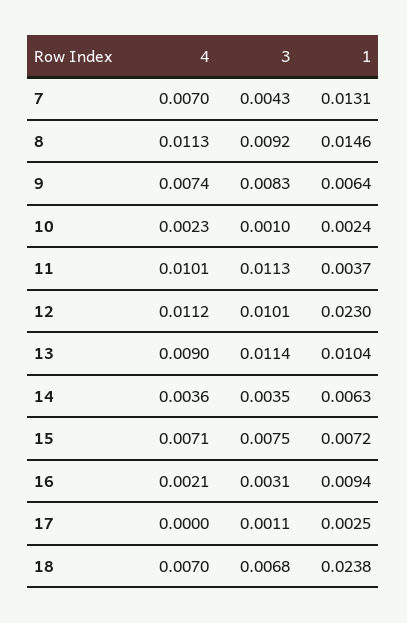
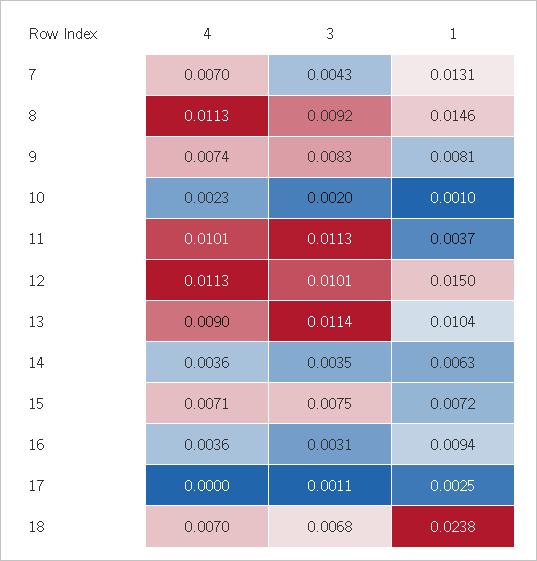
1, 9: 0.0064 -> 0.0081
3, 10: 0.001 -> 0.002
1, 10: 0.0024 -> 0.001
4, 12: 0.0112 -> 0.0113
1, 12: 0.023 -> 0.015
4, 16: 0.0021 -> 0.0036

